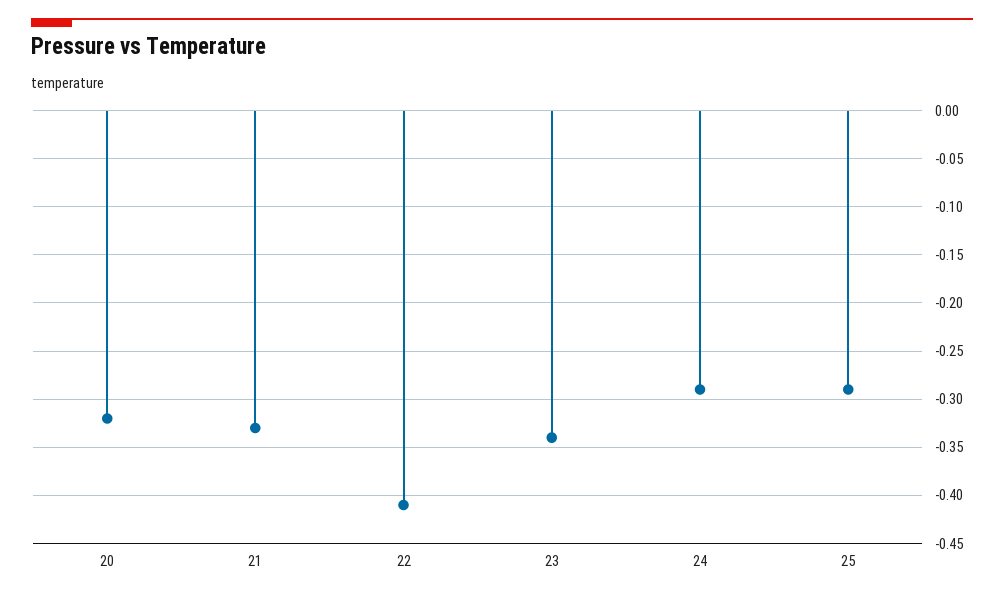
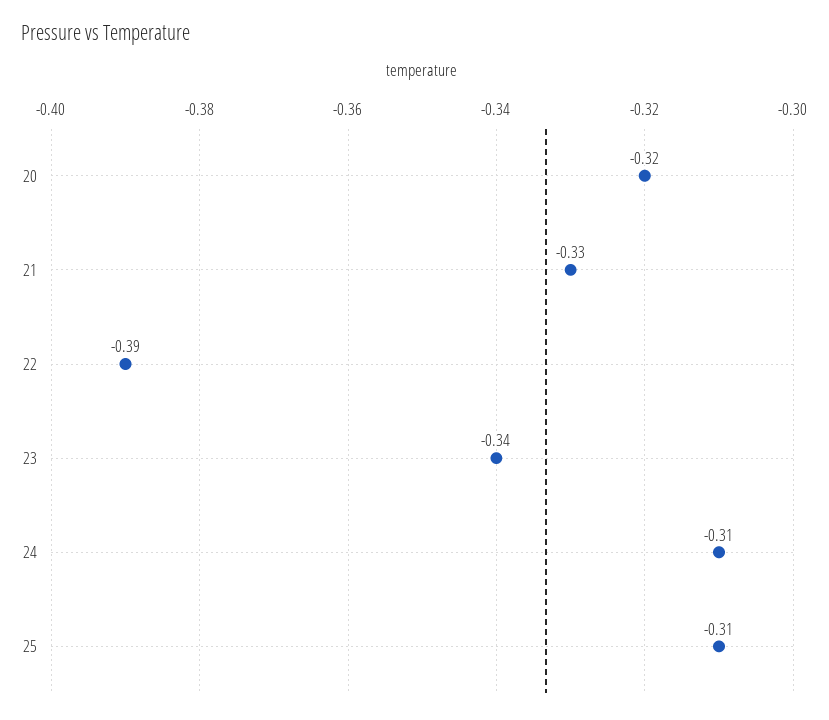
22: -0.41 -> -0.39
24: -0.29 -> -0.31
25: -0.29 -> -0.31

